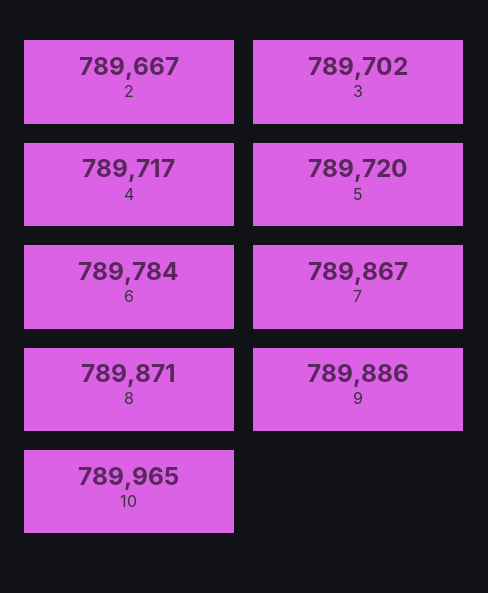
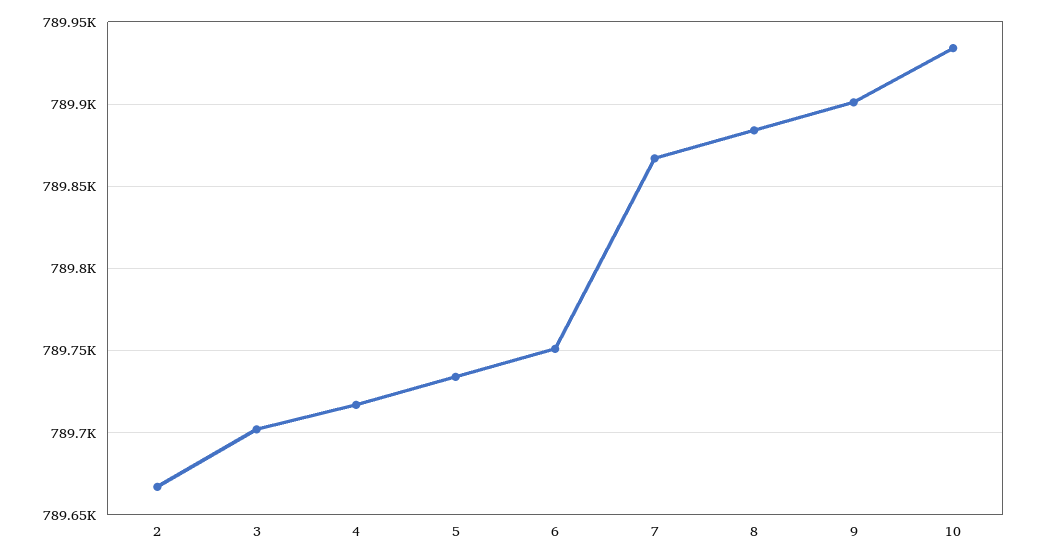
5: 789720 -> 789735
6: 789784 -> 789750
8: 789871 -> 789885
9: 789886 -> 789900
10: 789965 -> 789935

